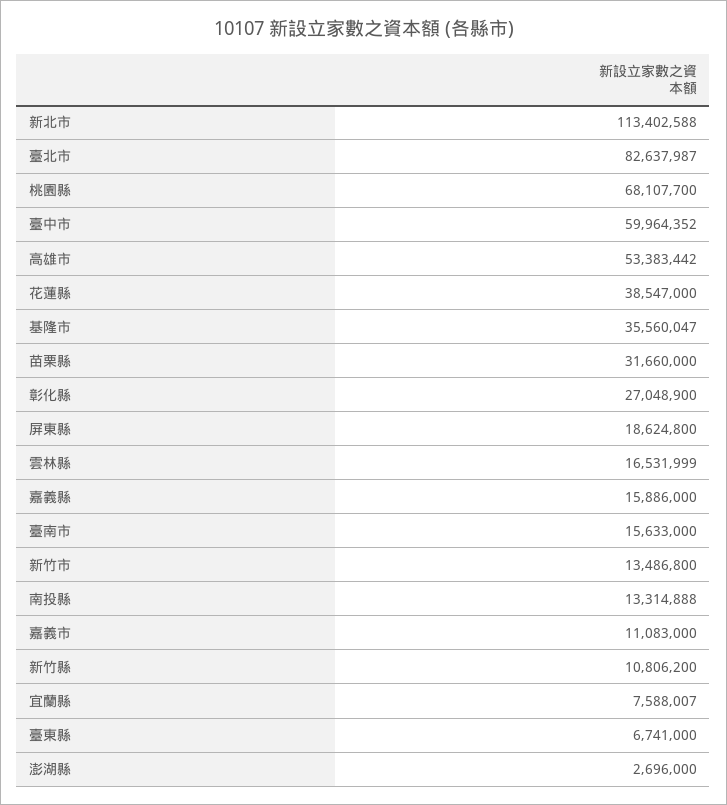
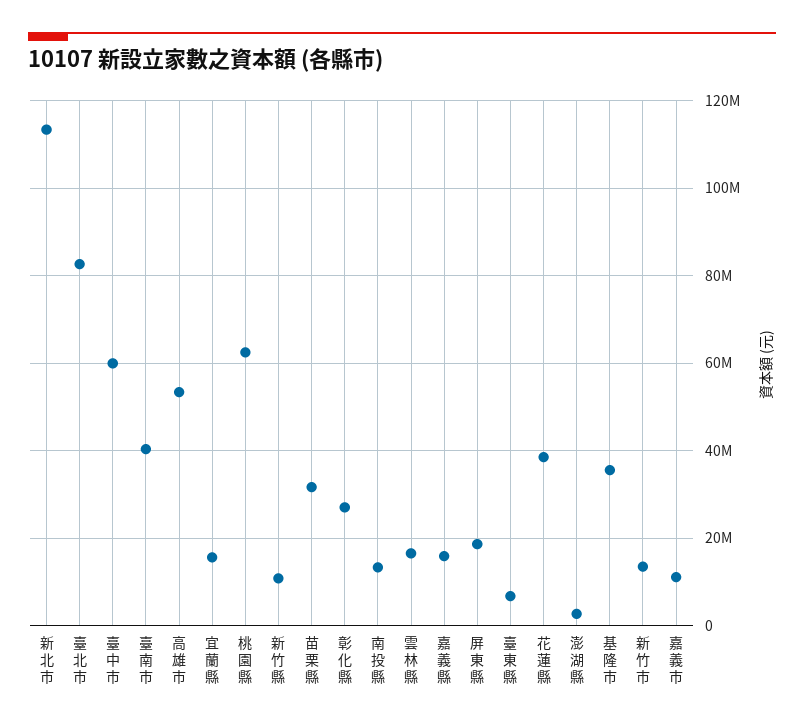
桃園縣: 68107700 -> 62000000
臺南市: 15633000 -> 40000000
宜蘭縣: 7588007 -> 16000000

